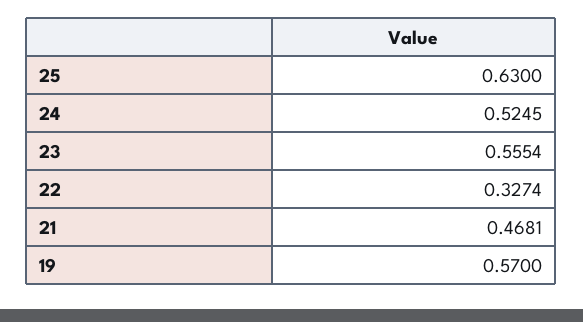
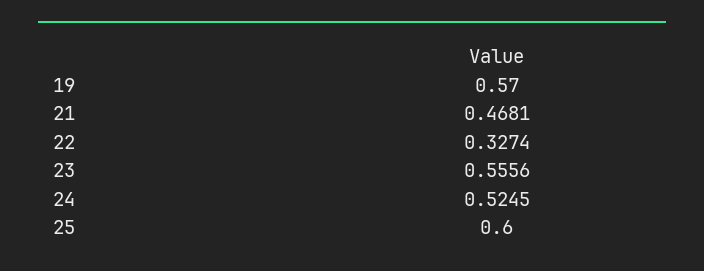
25: 0.63 -> 0.6
23: 0.5554 -> 0.5556

